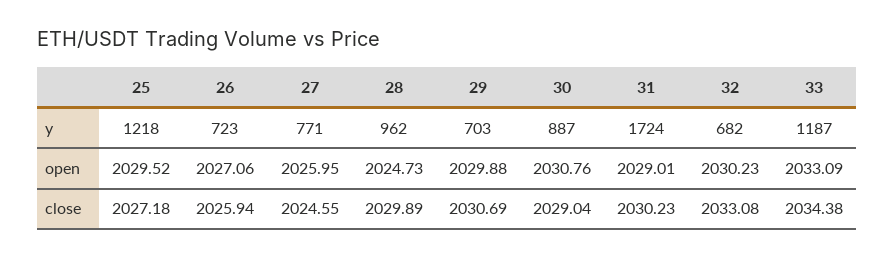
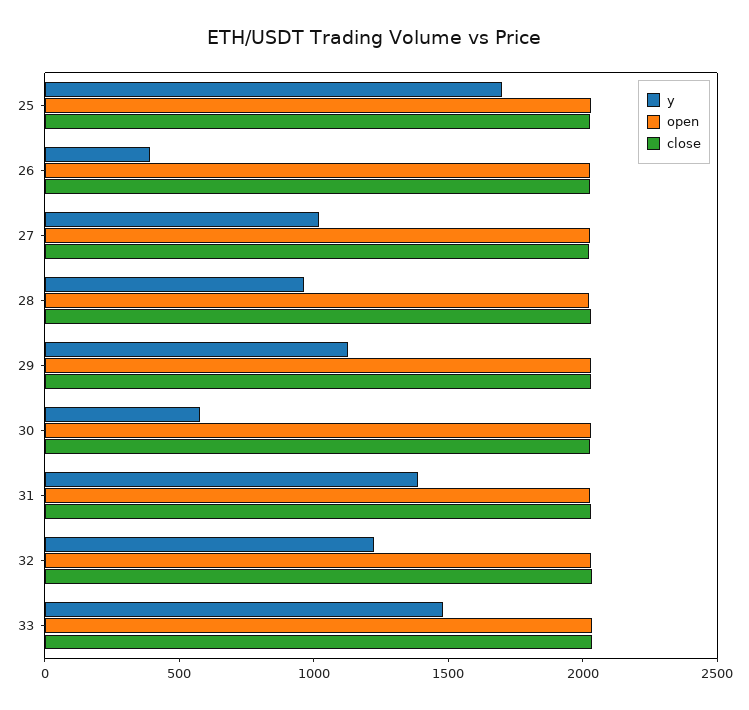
y, 25: 1218 -> 1700
y, 26: 723 -> 400
y, 27: 771 -> 1000
y, 29: 703 -> 1100
y, 30: 887 -> 600
y, 31: 1724 -> 1400
y, 32: 682 -> 1200
y, 33: 1187 -> 1500

